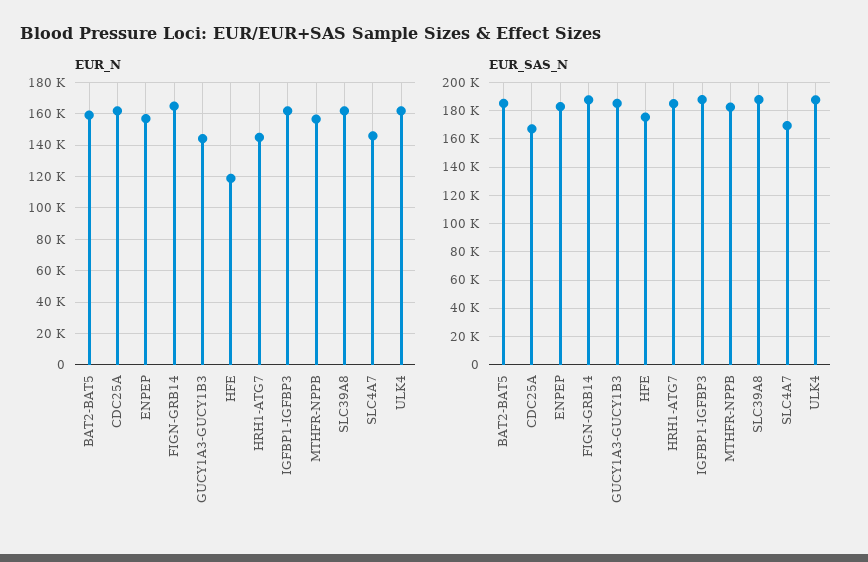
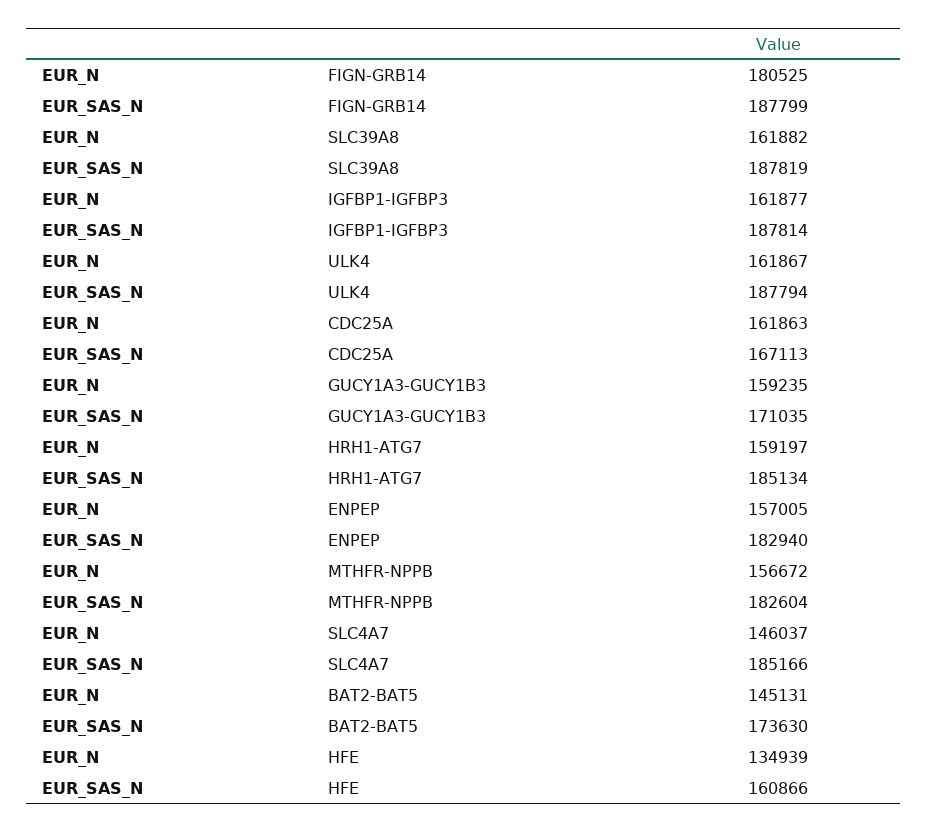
EUR_N, BAT2-BAT5: 160000 -> 145131
EUR_N, FIGN-GRB14: 165000 -> 180525
EUR_N, GUCY1A3-GUCY1B3: 145000 -> 159235
EUR_N, HFE: 120000 -> 134939
EUR_N, HRH1-ATG7: 145000 -> 159197
EUR_SAS_N, BAT2-BAT5: 185000 -> 173630
EUR_SAS_N, GUCY1A3-GUCY1B3: 185000 -> 171035
EUR_SAS_N, HFE: 175000 -> 160866
EUR_SAS_N, SLC4A7: 170000 -> 185166

